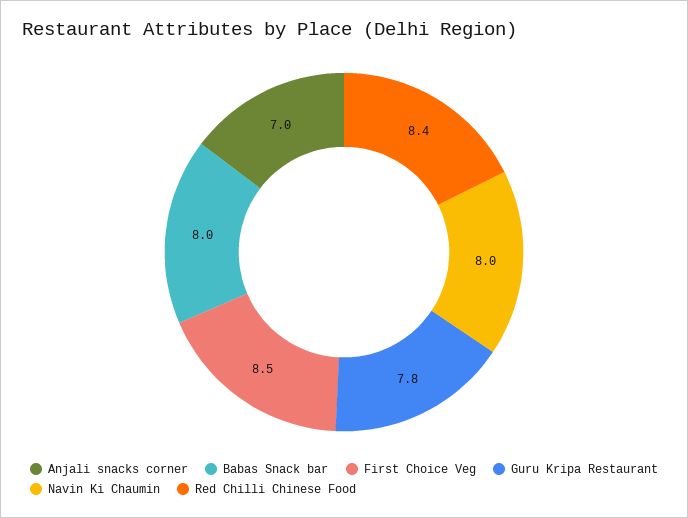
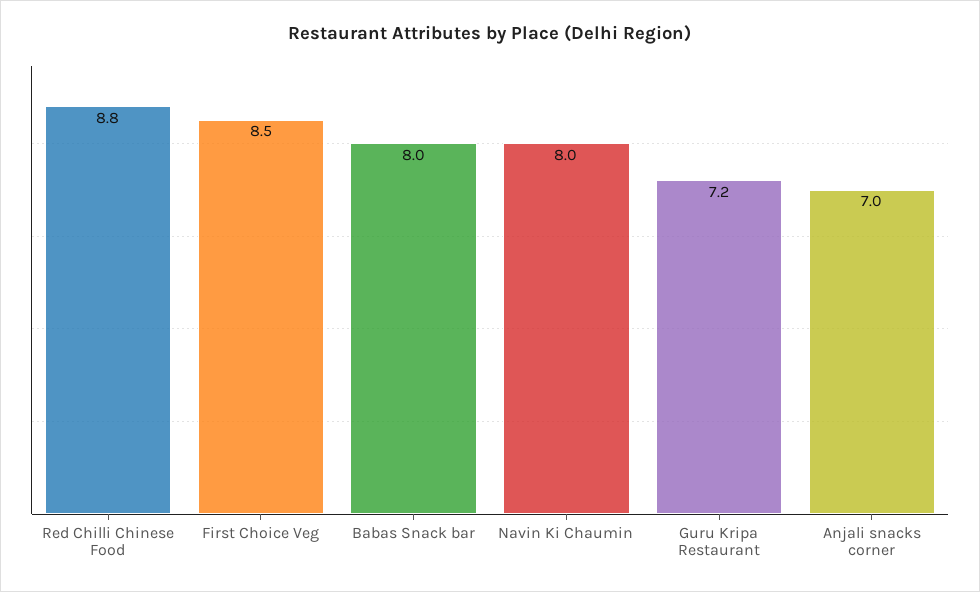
Guru Kripa Restaurant: 7.8 -> 7.2
Red Chilli Chinese Food: 8.4 -> 8.8

